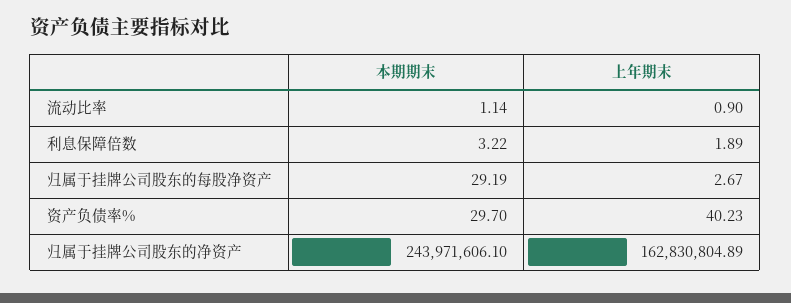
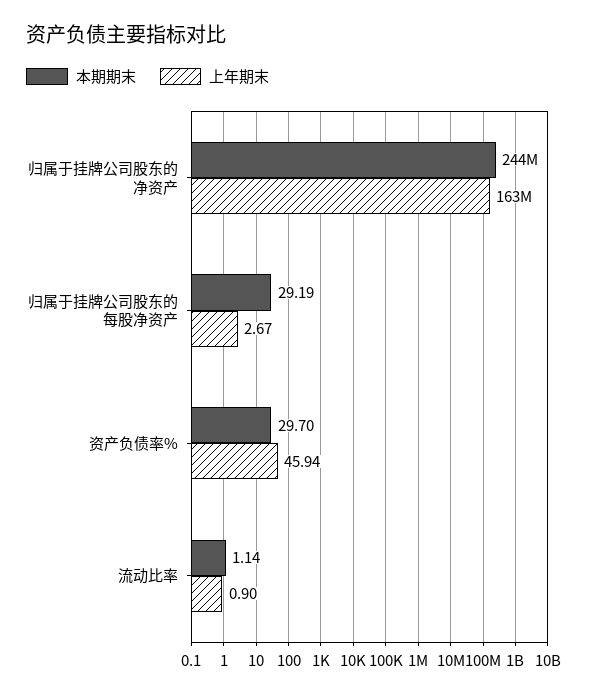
本期期末, 利息保障倍数: 3.22 -> none
上年期末, 利息保障倍数: 1.89 -> none
上年期末, 资产负债率%: 40.23 -> 45.94

